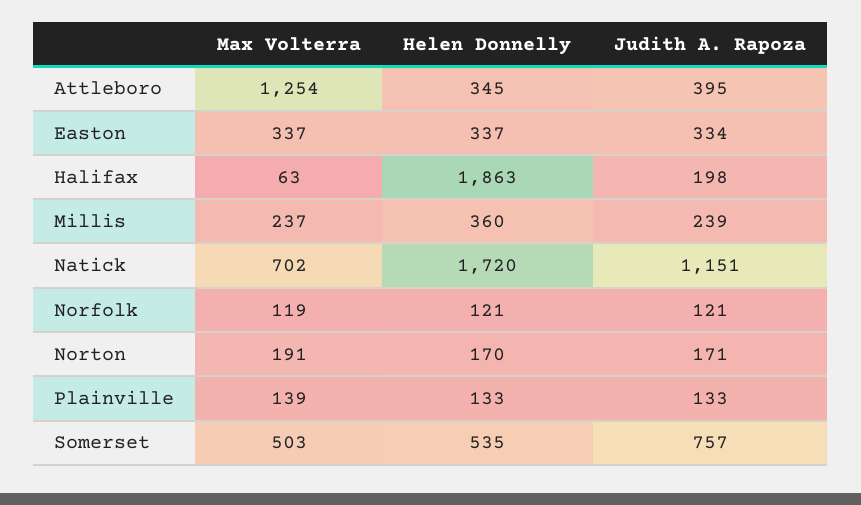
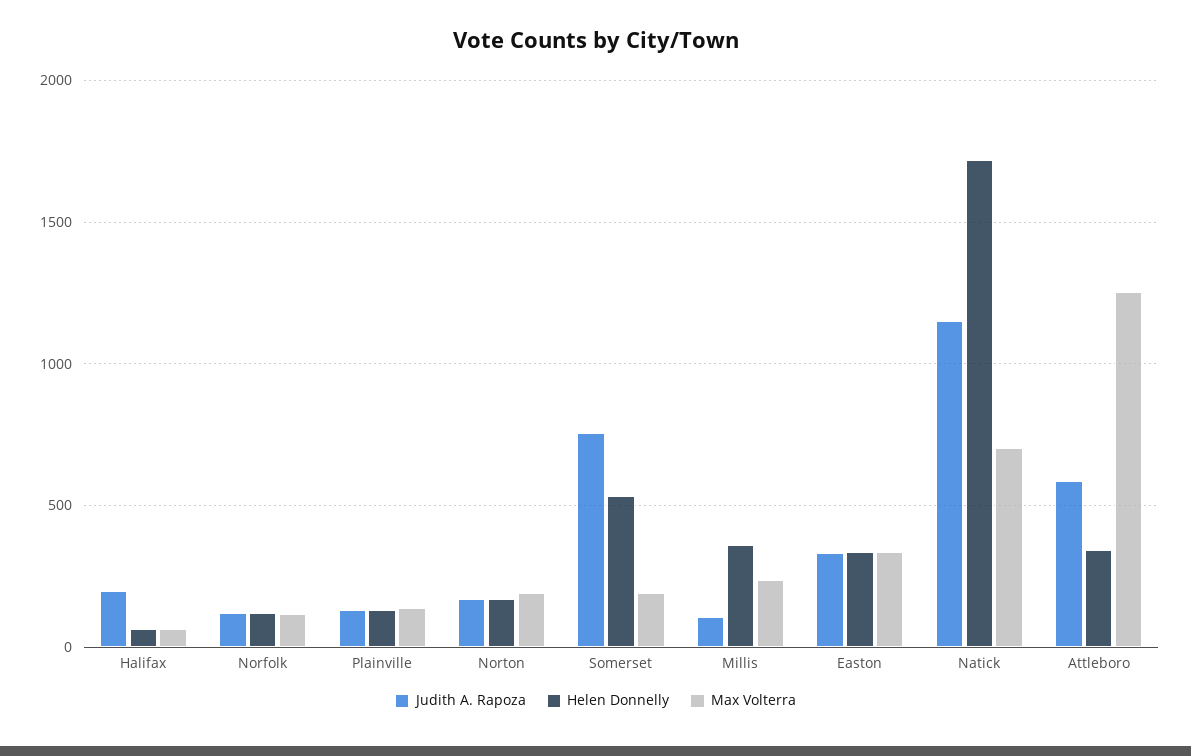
Judith A. Rapoza, Attleboro: 395 -> 600
Helen Donnelly, Halifax: 1863 -> 50
Judith A. Rapoza, Millis: 239 -> 100
Max Volterra, Somerset: 503 -> 200

